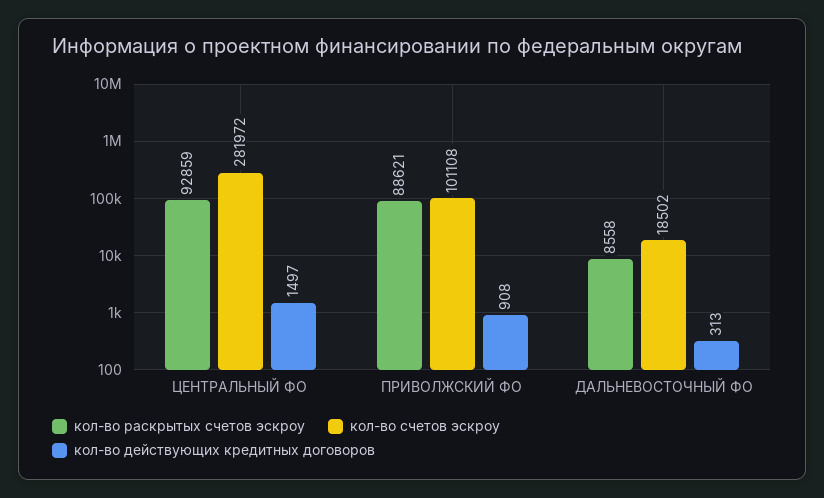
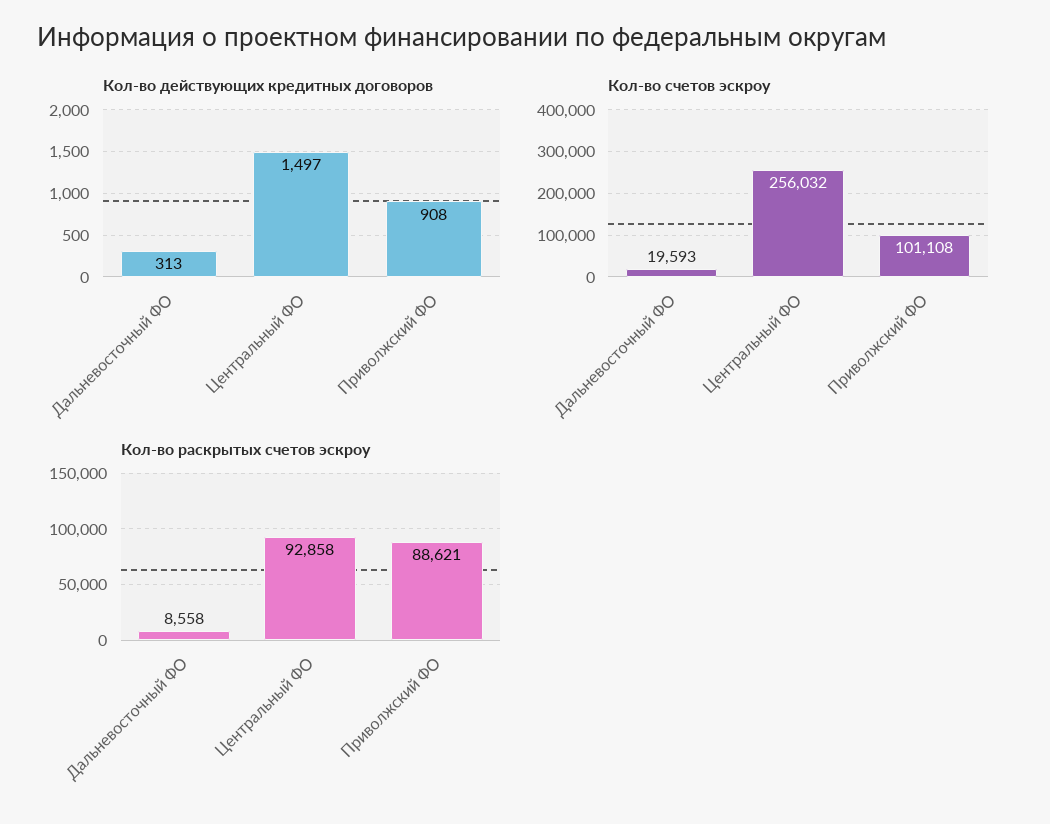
кол-во раскрытых счетов эскроу, ЦЕНТРАЛЬНЫЙ ФО: 92859 -> 92858
кол-во счетов эскроу, ЦЕНТРАЛЬНЫЙ ФО: 281972 -> 256032
кол-во счетов эскроу, ДАЛЬНЕВОСТОЧНЫЙ ФО: 18502 -> 19593

